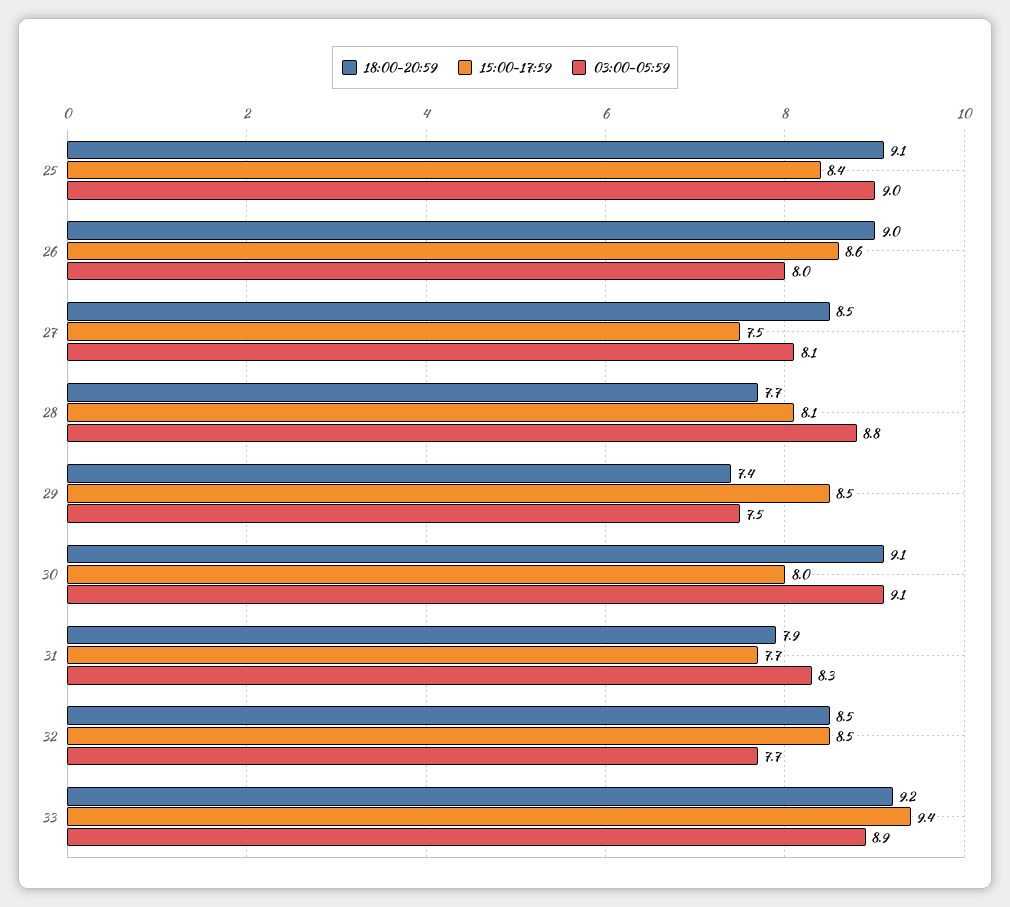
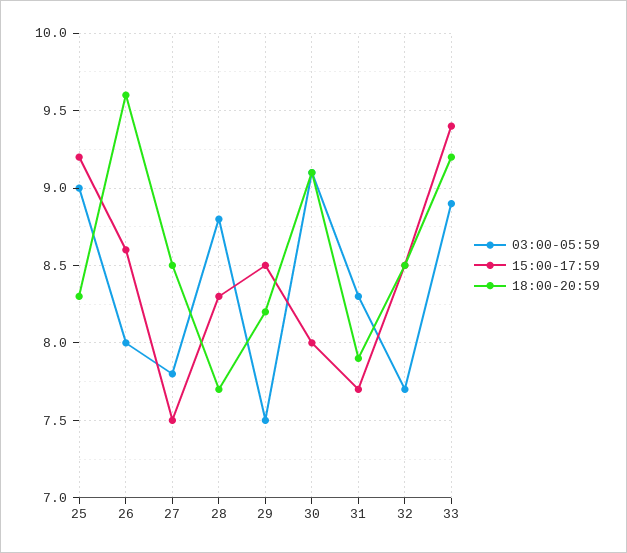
18:00-20:59, 25: 9.1 -> 8.3
15:00-17:59, 25: 8.4 -> 9.2
18:00-20:59, 26: 9 -> 9.6
03:00-05:59, 27: 8.1 -> 7.8
15:00-17:59, 28: 8.1 -> 8.3
18:00-20:59, 29: 7.4 -> 8.2

